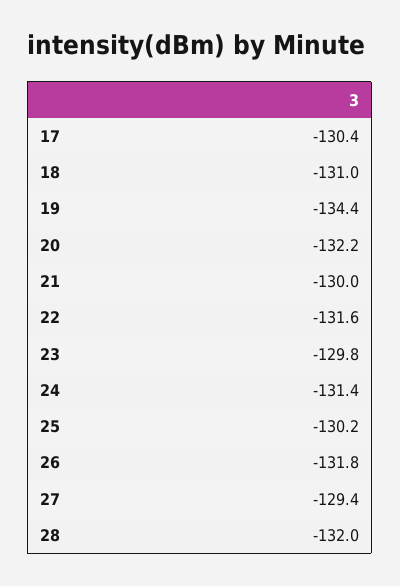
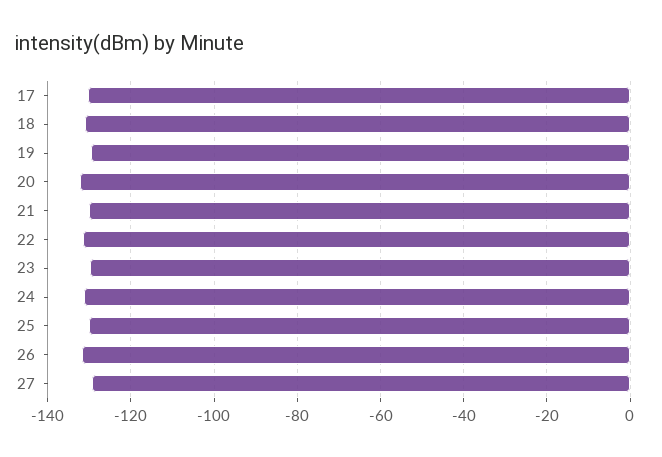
19: -134.4 -> -130
28: -132 -> none

